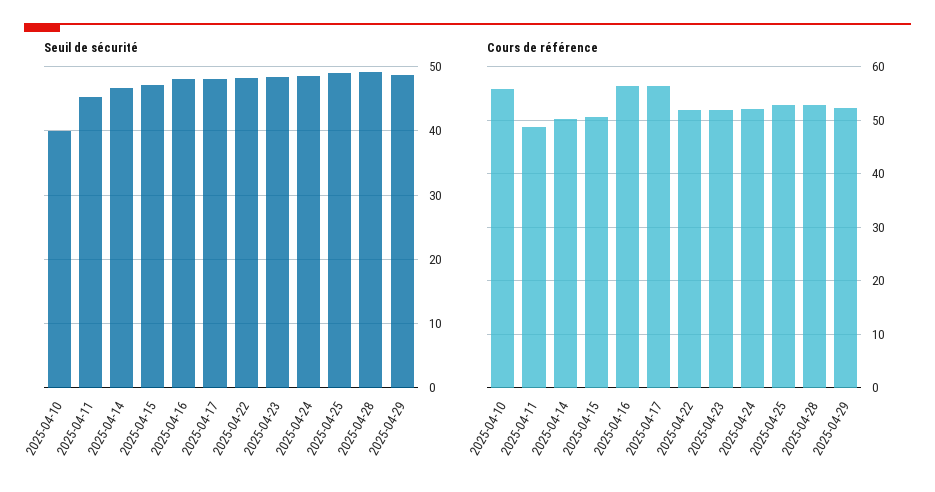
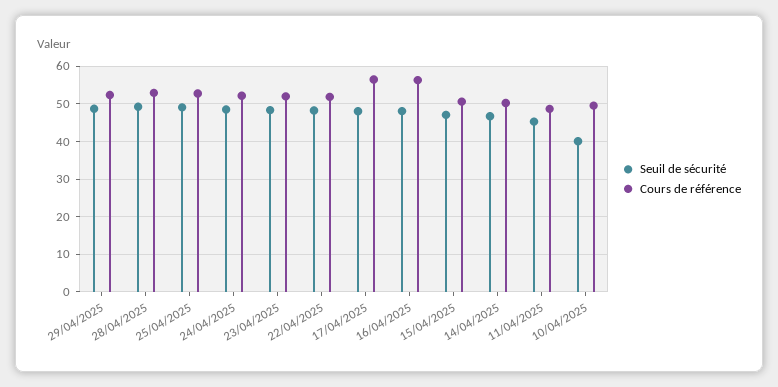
Cours de référence, 2025-04-10: 56 -> 50

